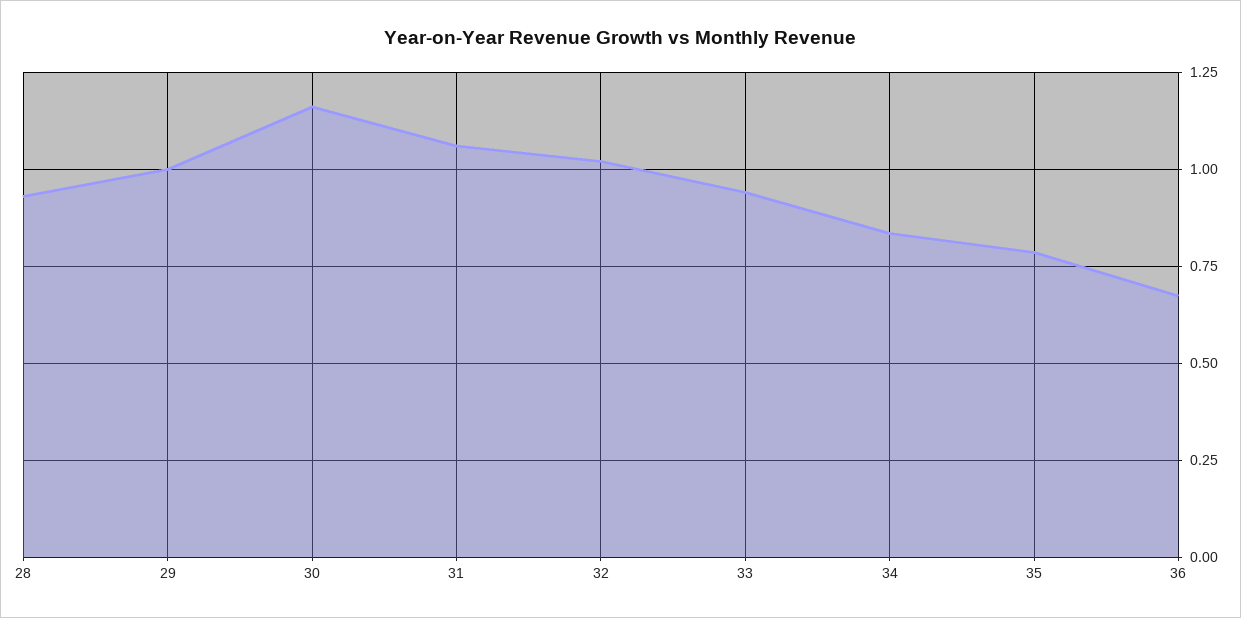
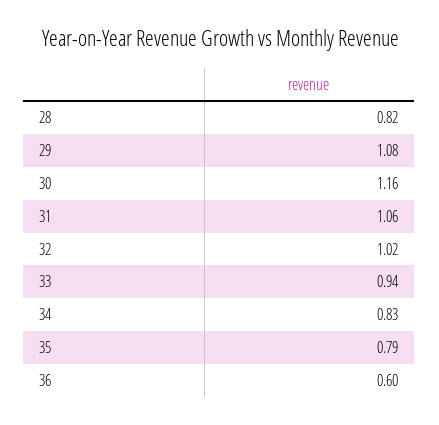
28: 0.925 -> 0.82
29: 1 -> 1.08
36: 0.675 -> 0.6

